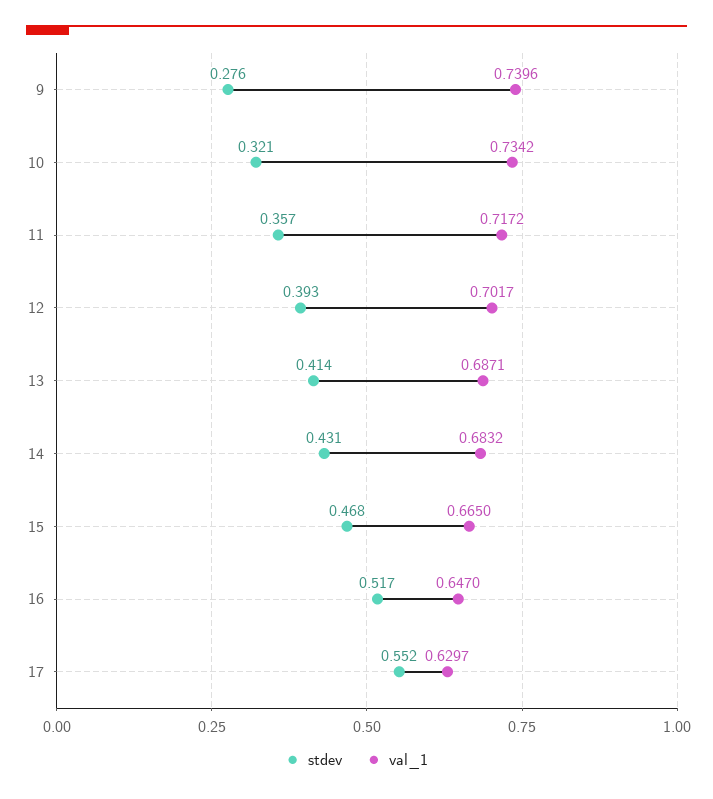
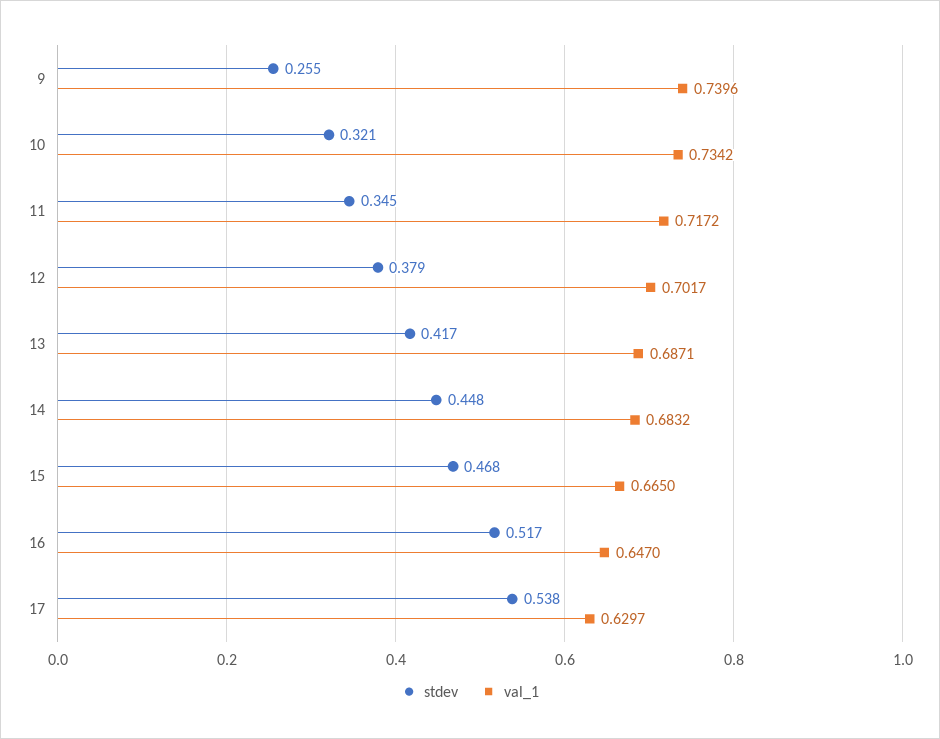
stdev, 9: 0.276 -> 0.255
stdev, 11: 0.357 -> 0.345
stdev, 12: 0.393 -> 0.379
stdev, 13: 0.414 -> 0.417
stdev, 14: 0.431 -> 0.448
stdev, 17: 0.552 -> 0.538

